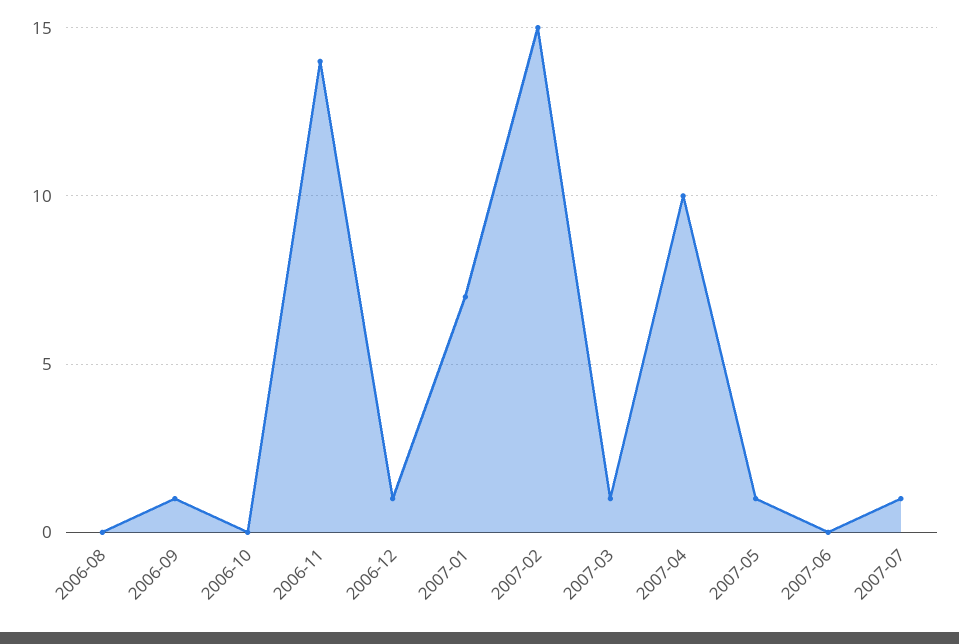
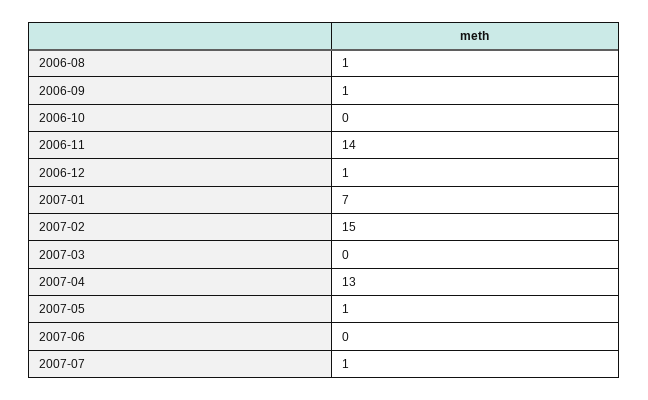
2006-08: 0 -> 1
2007-03: 1 -> 0
2007-04: 10 -> 13

